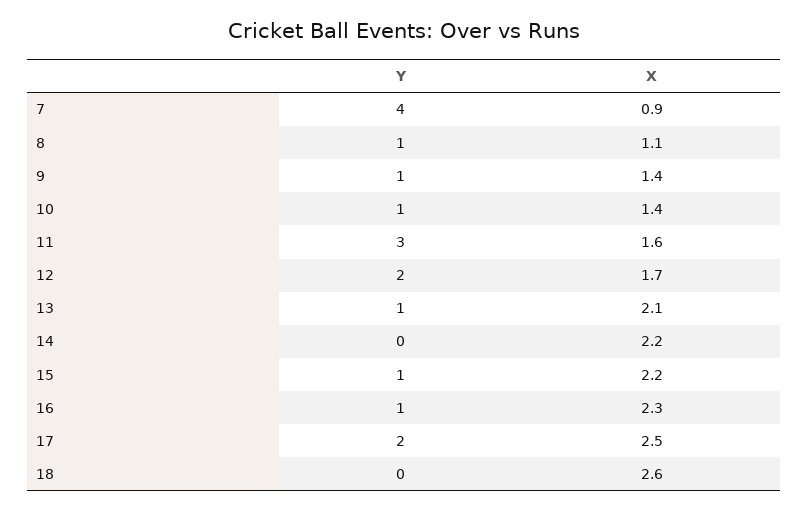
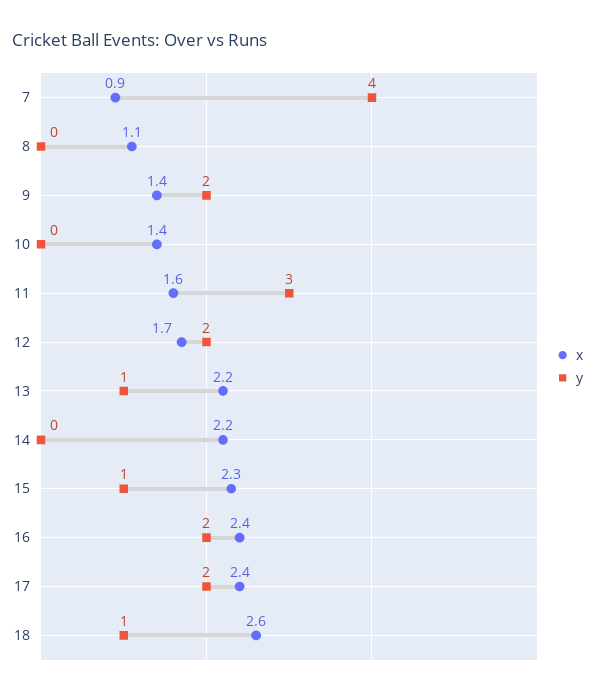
Y, 8: 1 -> 0
Y, 9: 1 -> 2
Y, 10: 1 -> 0
X, 13: 2.1 -> 2.2
X, 15: 2.2 -> 2.3
Y, 16: 1 -> 2
X, 16: 2.3 -> 2.4
X, 17: 2.5 -> 2.4
Y, 18: 0 -> 1

